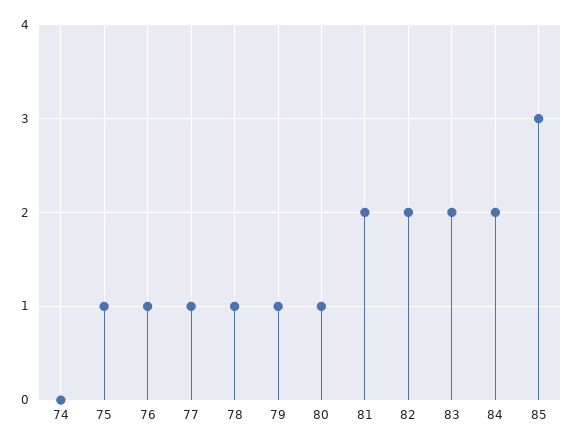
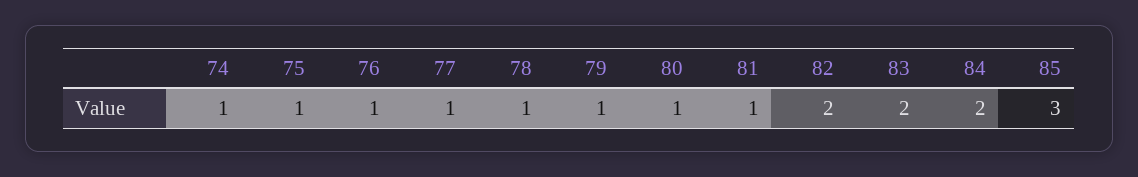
74: 0 -> 1
81: 2 -> 1

